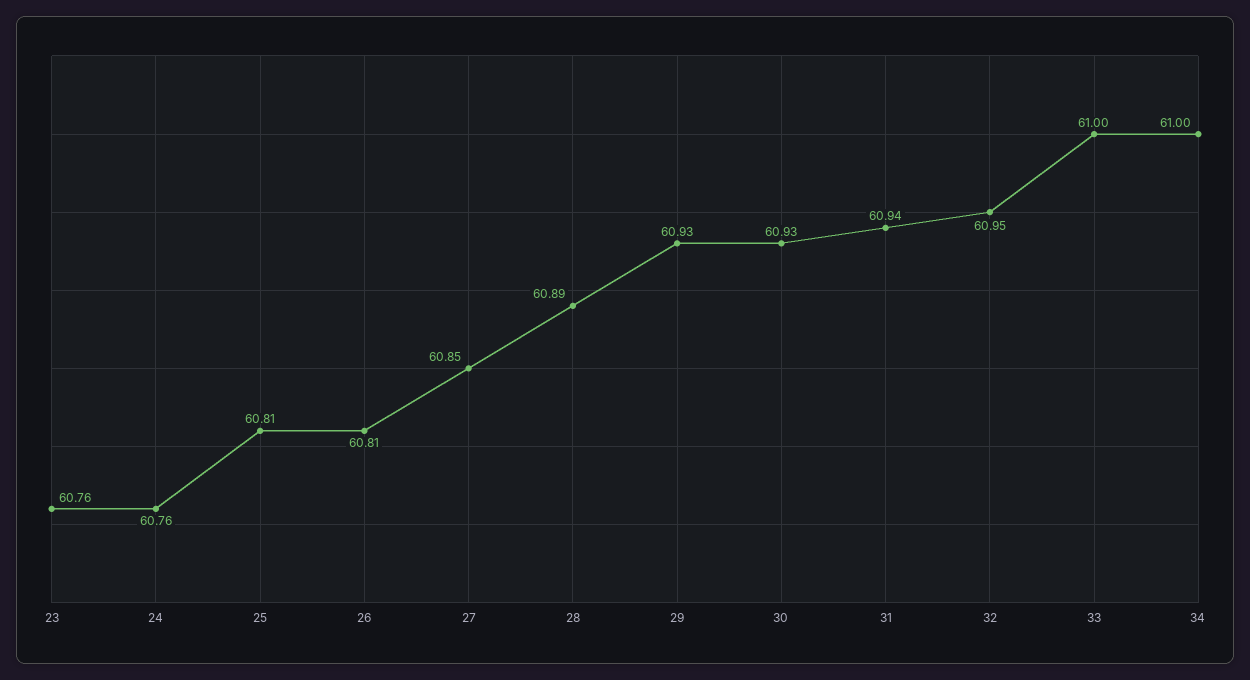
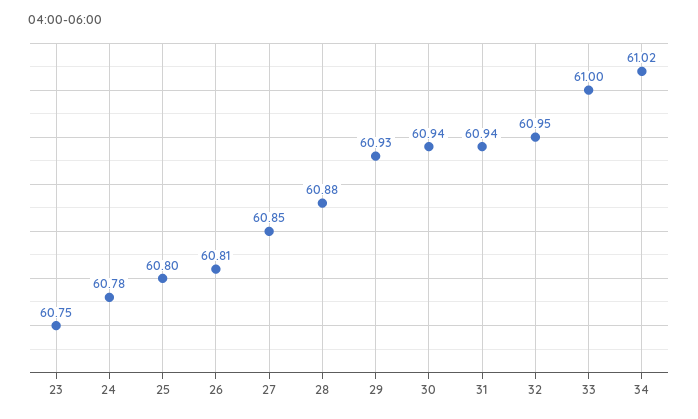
23: 60.76 -> 60.75
24: 60.76 -> 60.78
25: 60.81 -> 60.8
28: 60.89 -> 60.88
30: 60.93 -> 60.94
34: 61 -> 61.02

